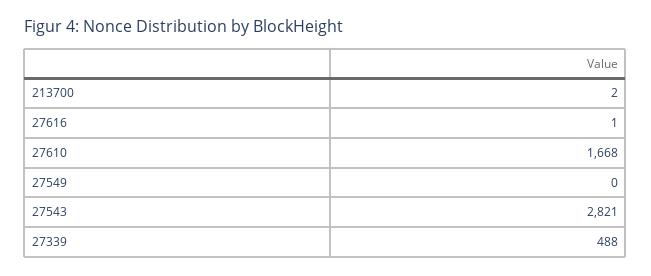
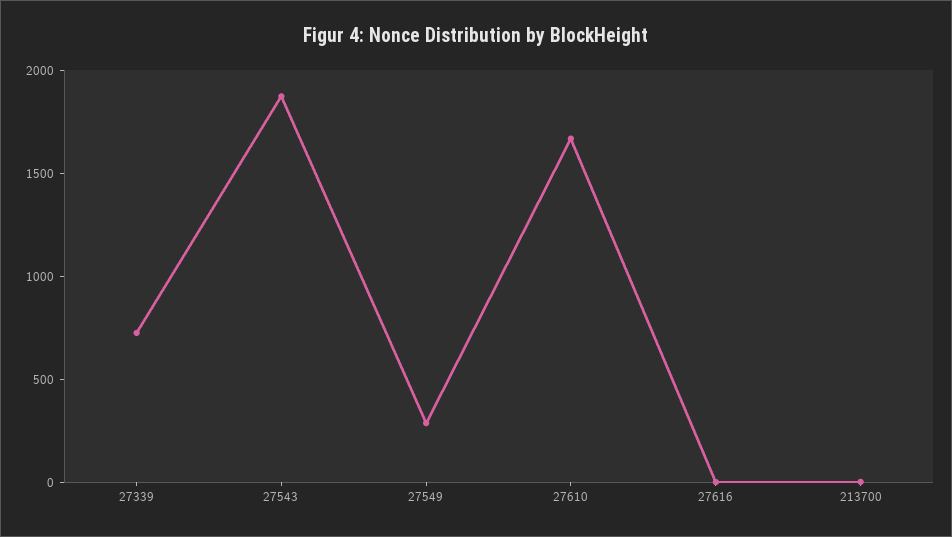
27549: 0 -> 300
27543: 2821 -> 1900
27339: 488 -> 700

